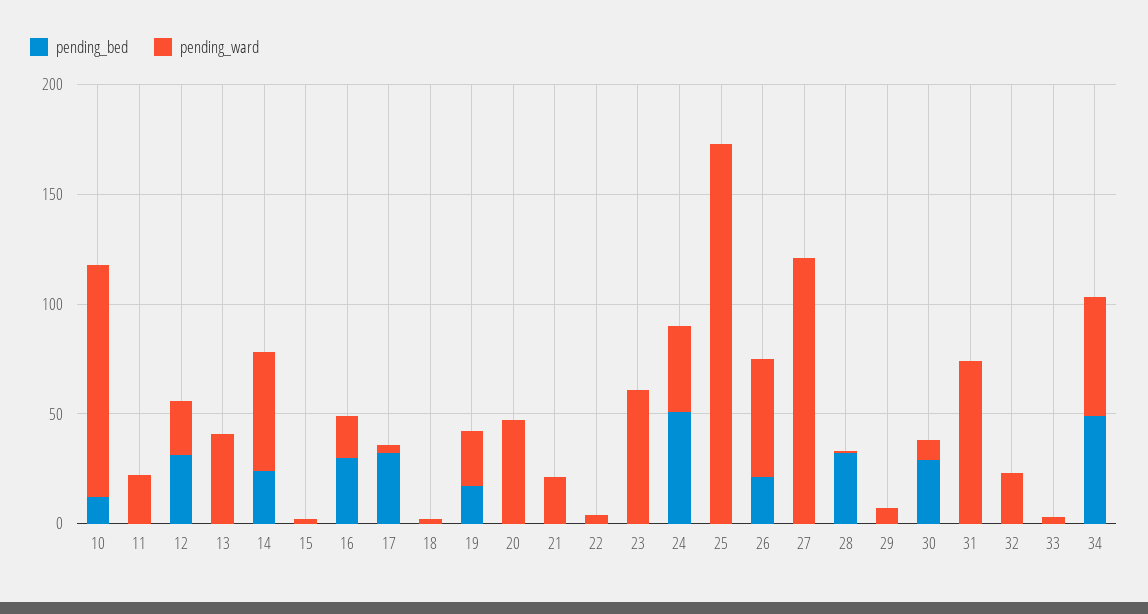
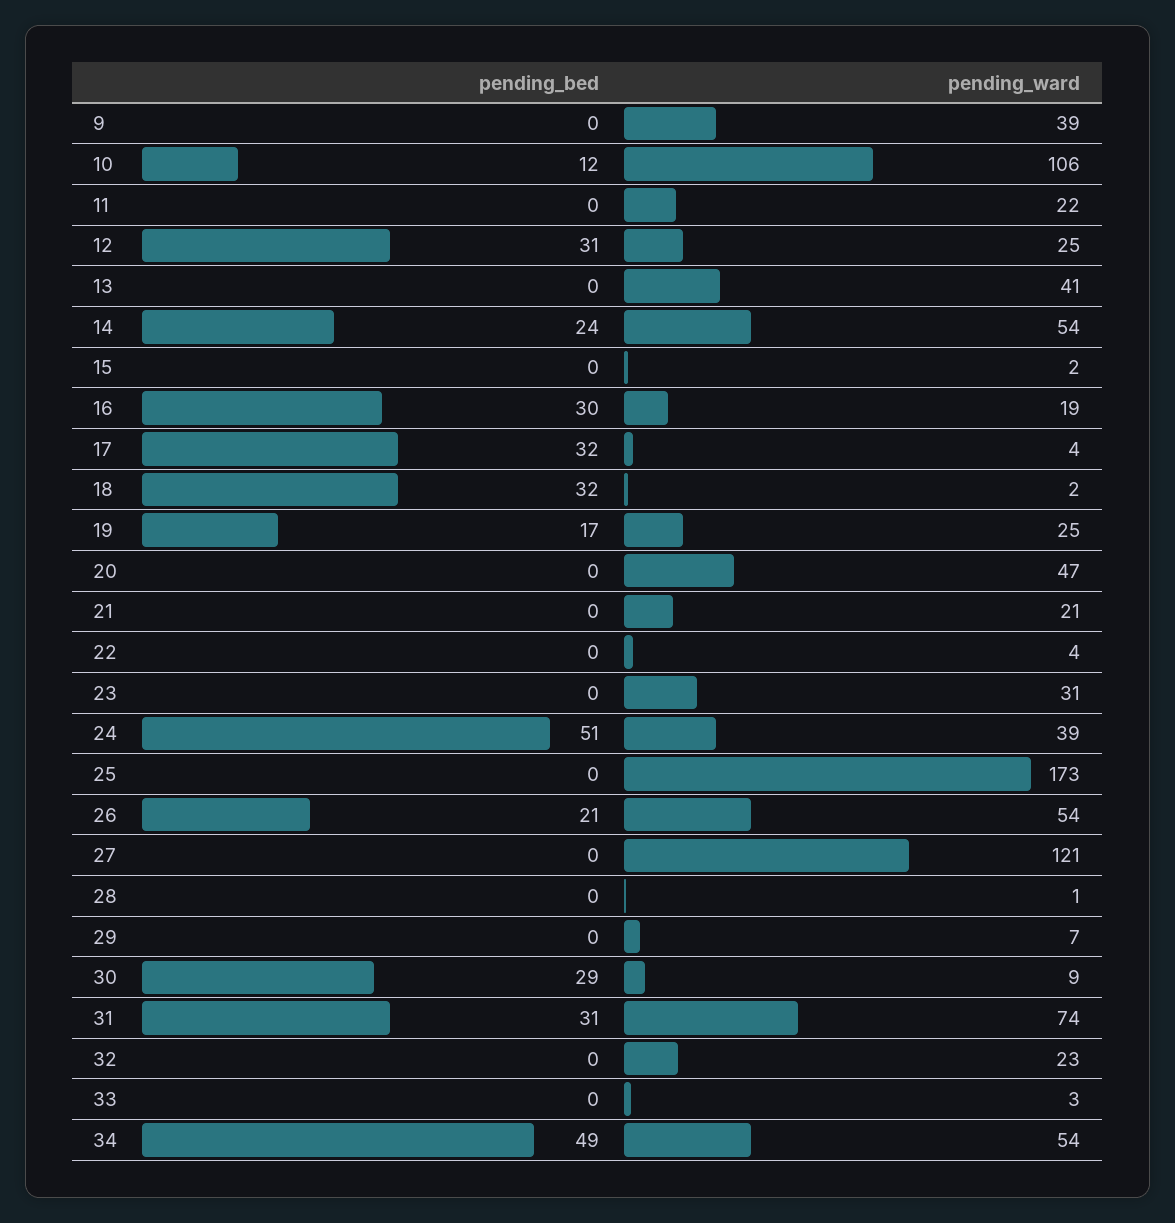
pending_bed, 18: 0 -> 32
pending_ward, 23: 60 -> 31
pending_bed, 28: 30 -> 0
pending_bed, 31: 0 -> 31
pending_bed, 9: none -> 0
pending_ward, 9: none -> 39

